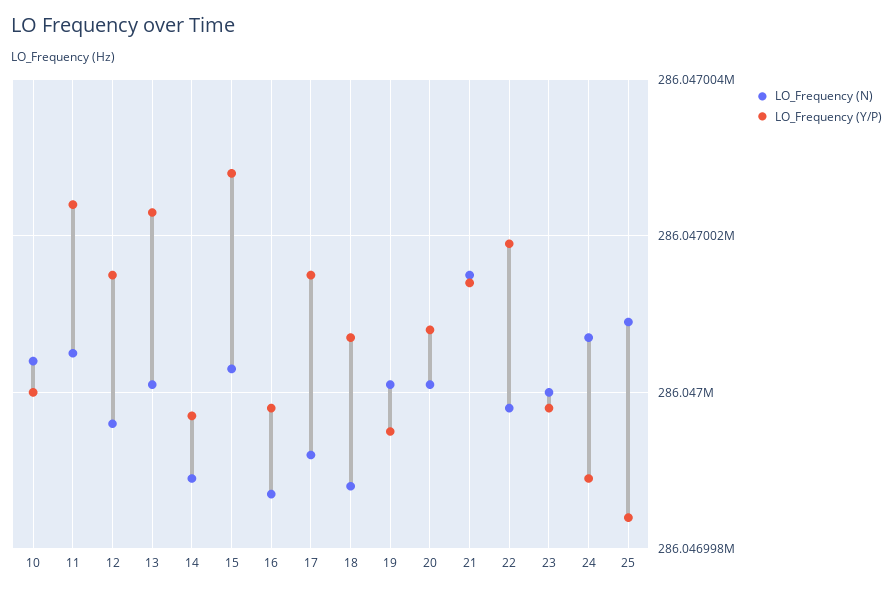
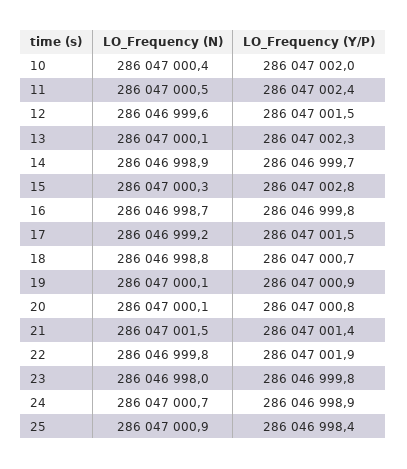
LO_Frequency (Y/P), 10: 286047000 -> 286047002
LO_Frequency (Y/P), 19: 286046999.5 -> 286047000.9
LO_Frequency (N), 23: 286047000 -> 286046998

